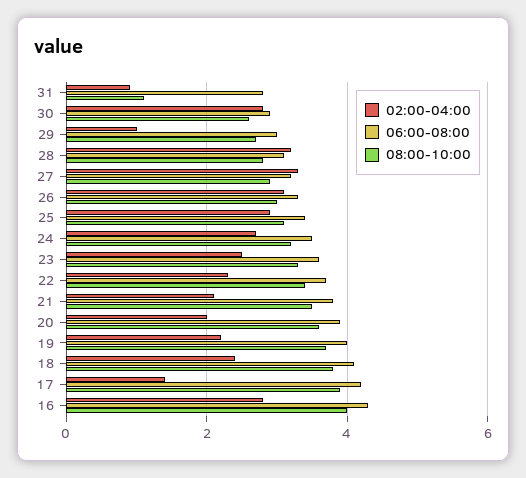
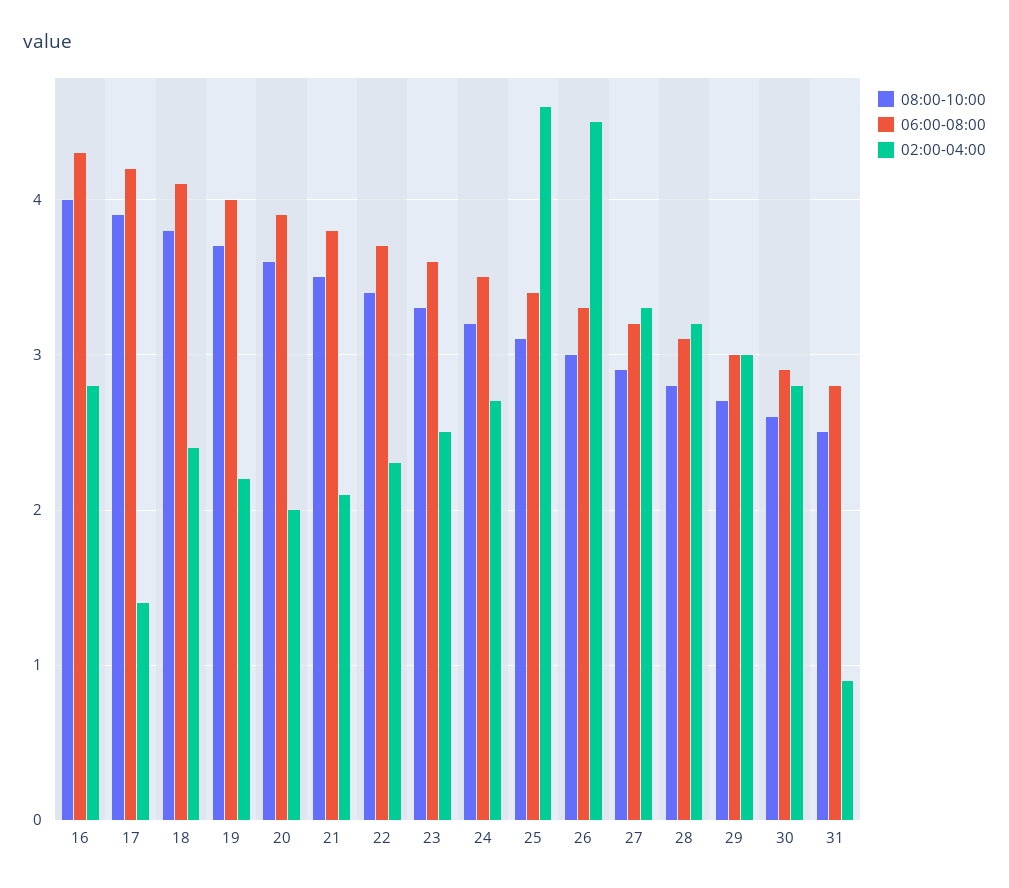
08:00-10:00, 31: 1 -> 2.5
02:00-04:00, 29: 1 -> 3
02:00-04:00, 26: 3 -> 4.5
02:00-04:00, 25: 3 -> 4.6

